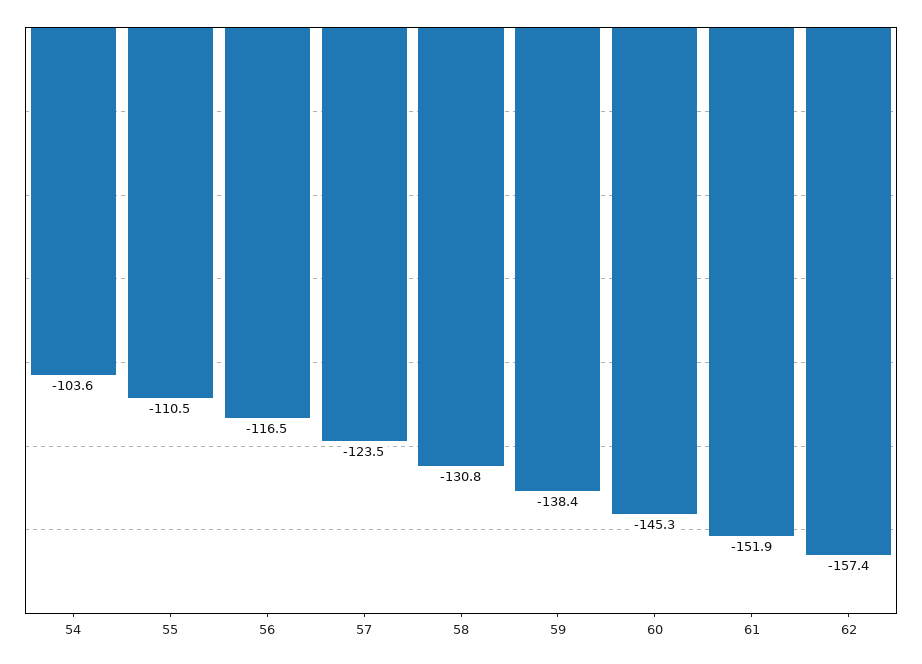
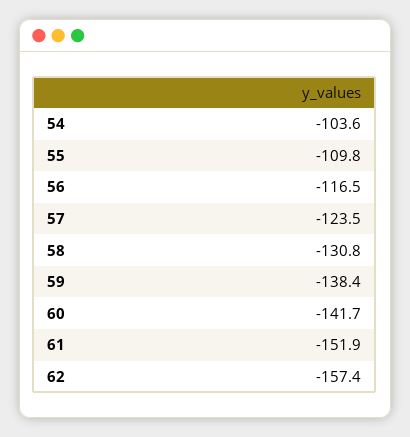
55: -110.5 -> -109.8
60: -145.3 -> -141.7

